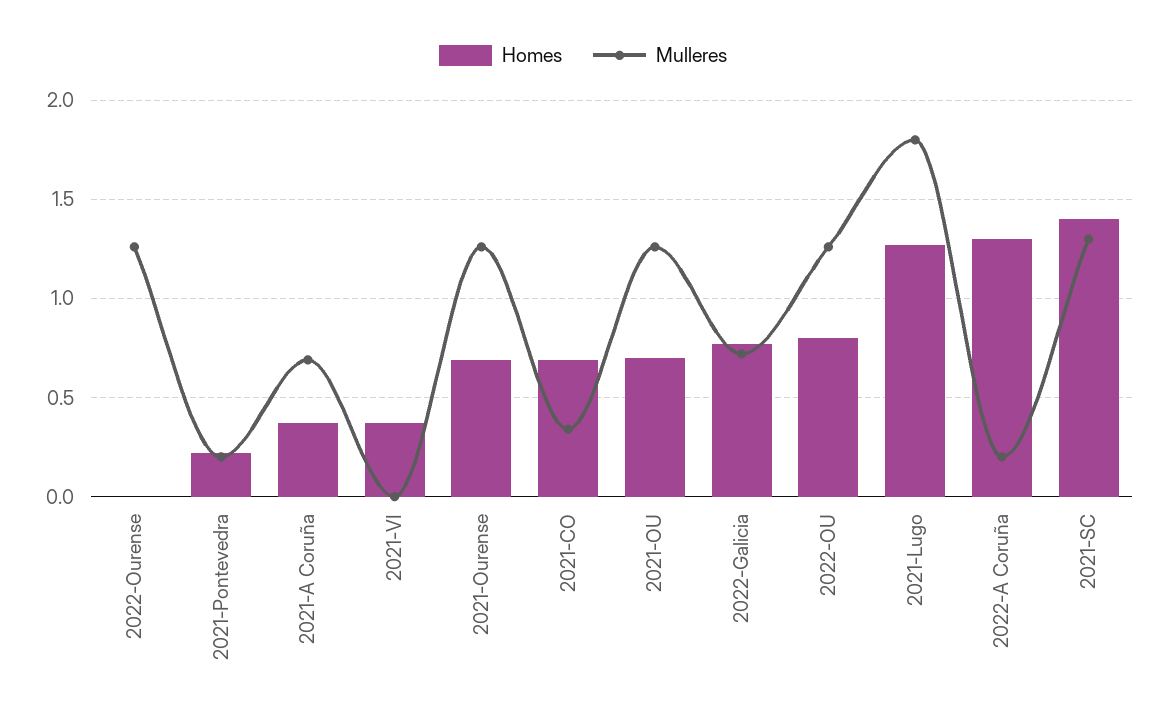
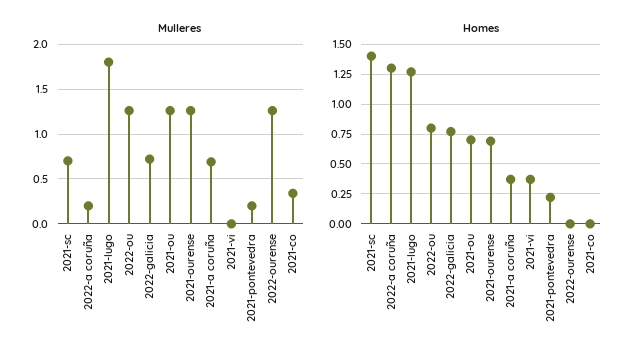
Homes, 2021-CO: 0.7 -> 0
Mulleres, 2021-SC: 1.3 -> 0.7

